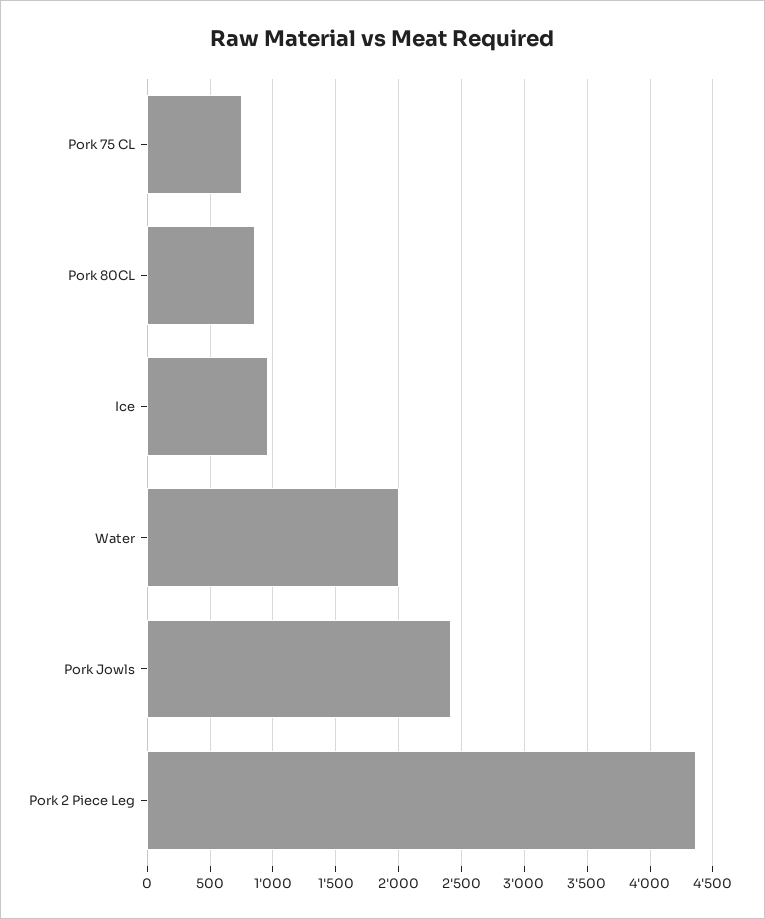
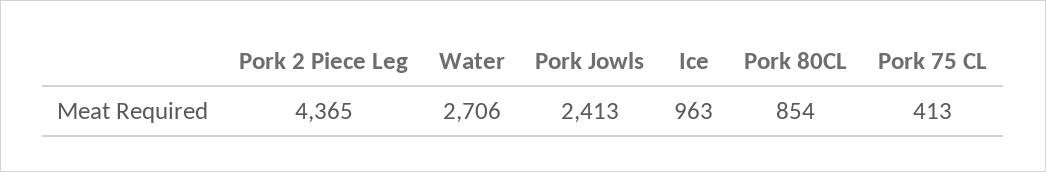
Pork 75 CL: 750 -> 413
Water: 2000 -> 2706

